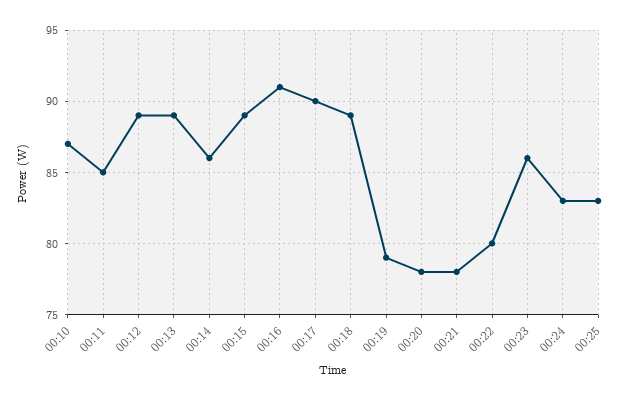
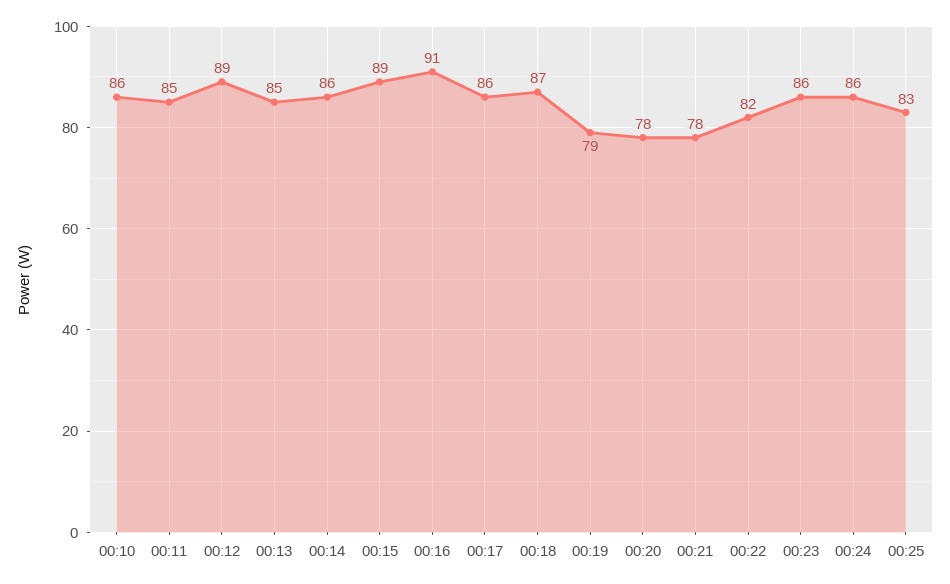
00:10: 87 -> 86
00:13: 89 -> 85
00:17: 90 -> 86
00:18: 89 -> 87
00:22: 80 -> 82
00:24: 83 -> 86

